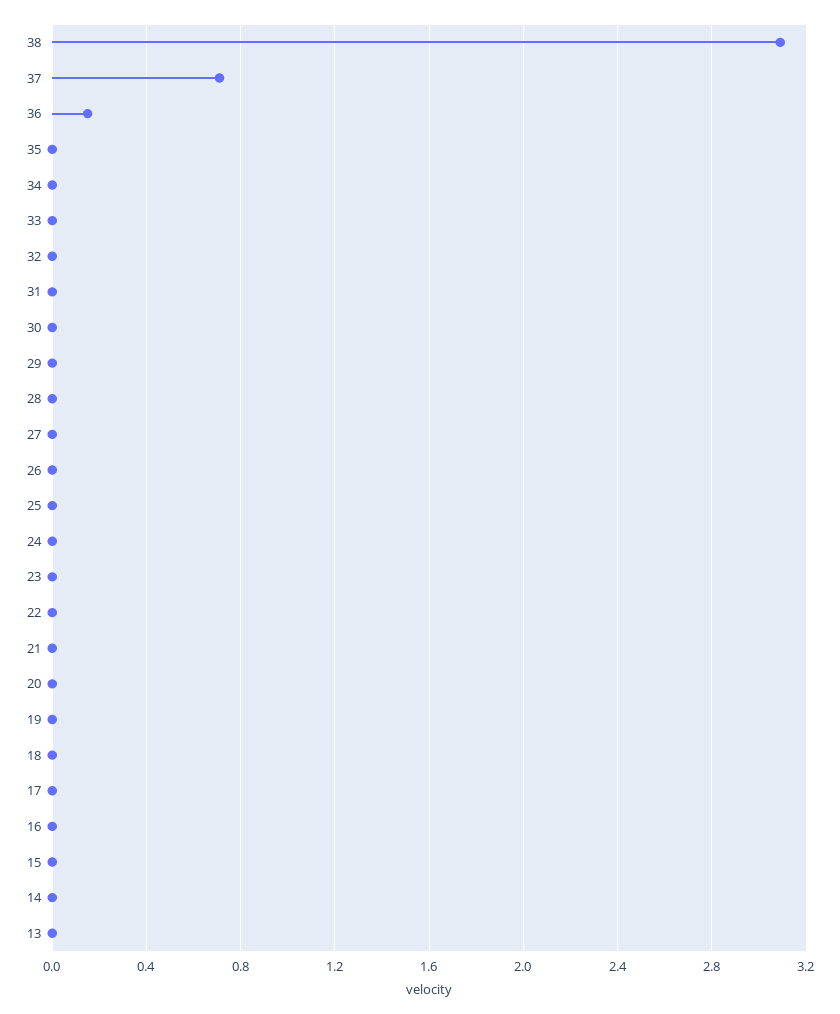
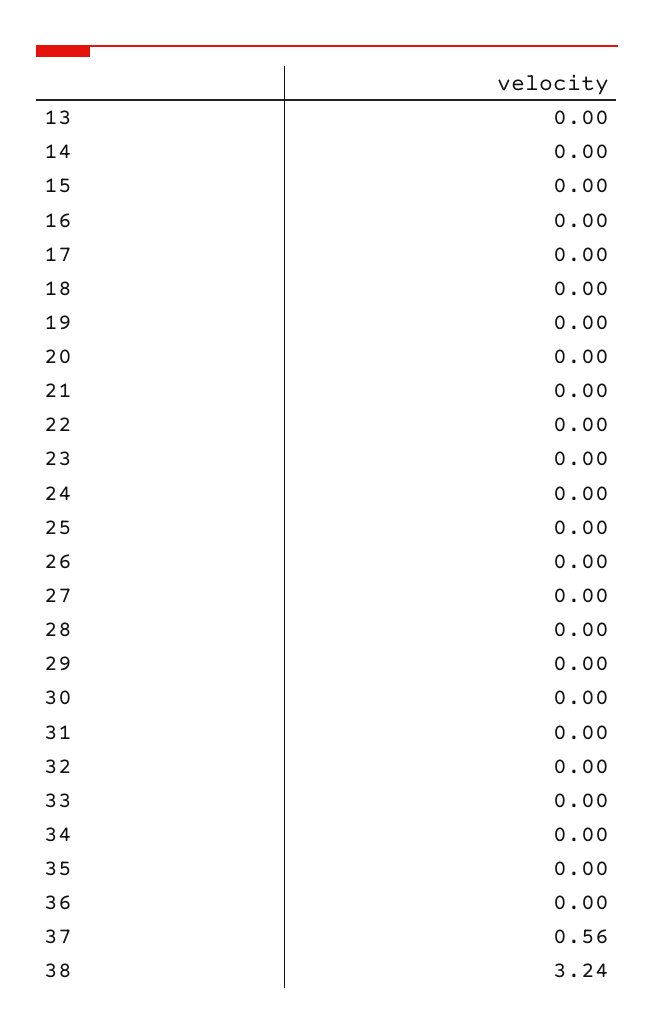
38: 3.1 -> 3.24
37: 0.7 -> 0.56
36: 0.15 -> 0

